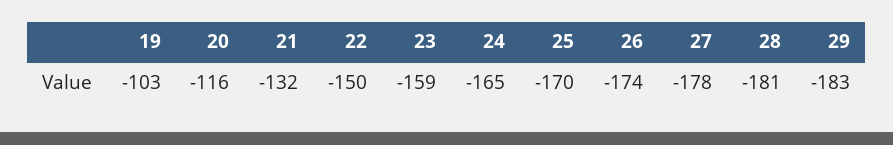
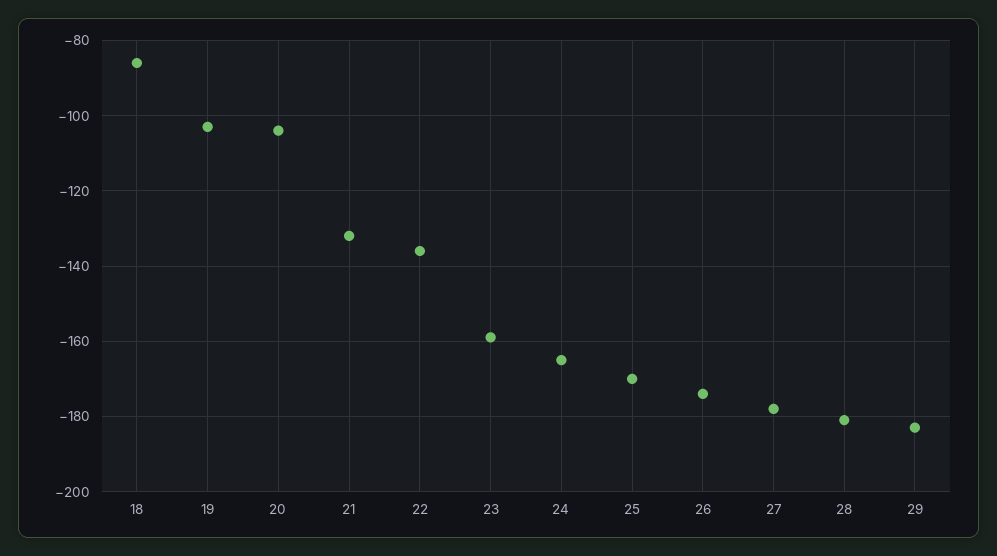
20: -116 -> -105
22: -150 -> -135
18: none -> -85

